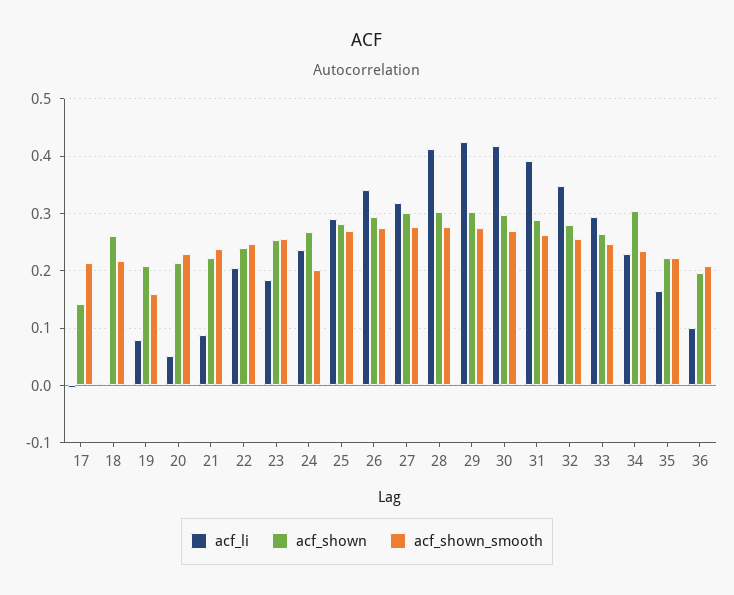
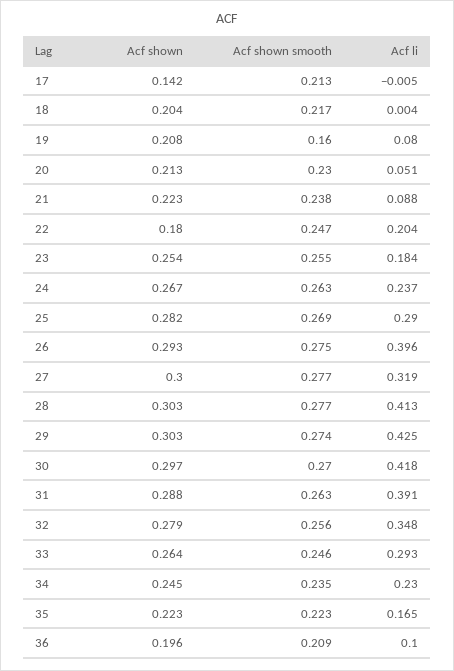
acf_shown, 18: 0.26 -> 0.204
acf_shown, 22: 0.24 -> 0.18
acf_shown_smooth, 24: 0.2 -> 0.263
acf_li, 26: 0.34 -> 0.396
acf_shown, 34: 0.3 -> 0.245

